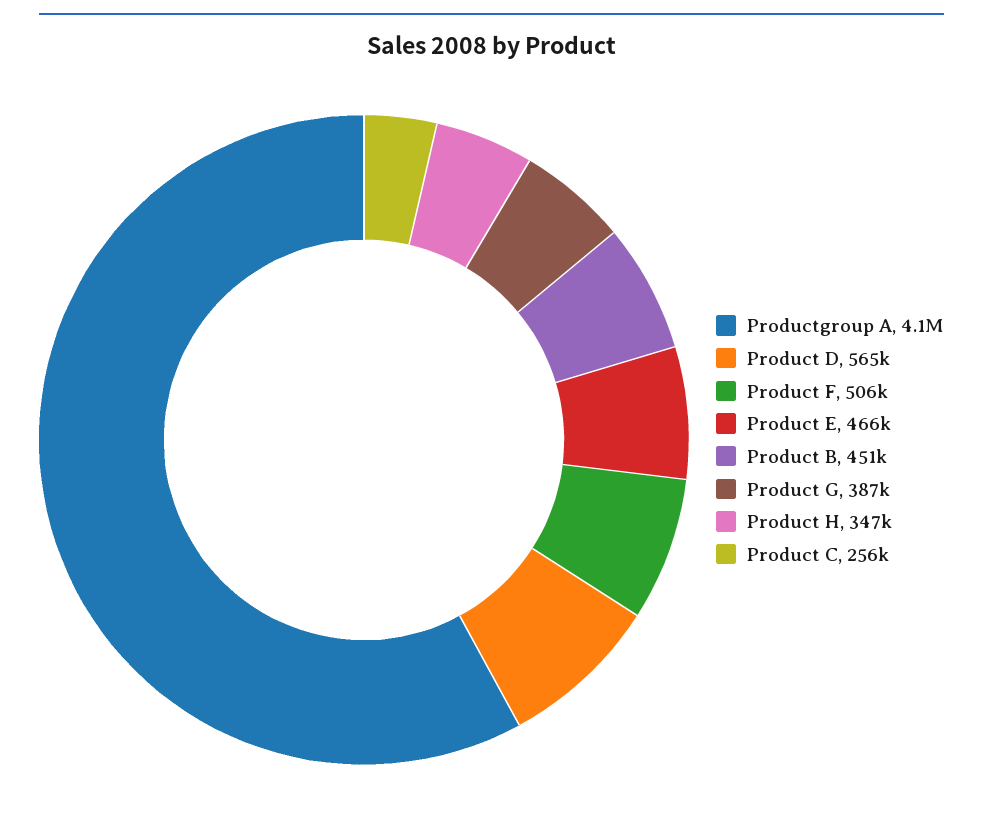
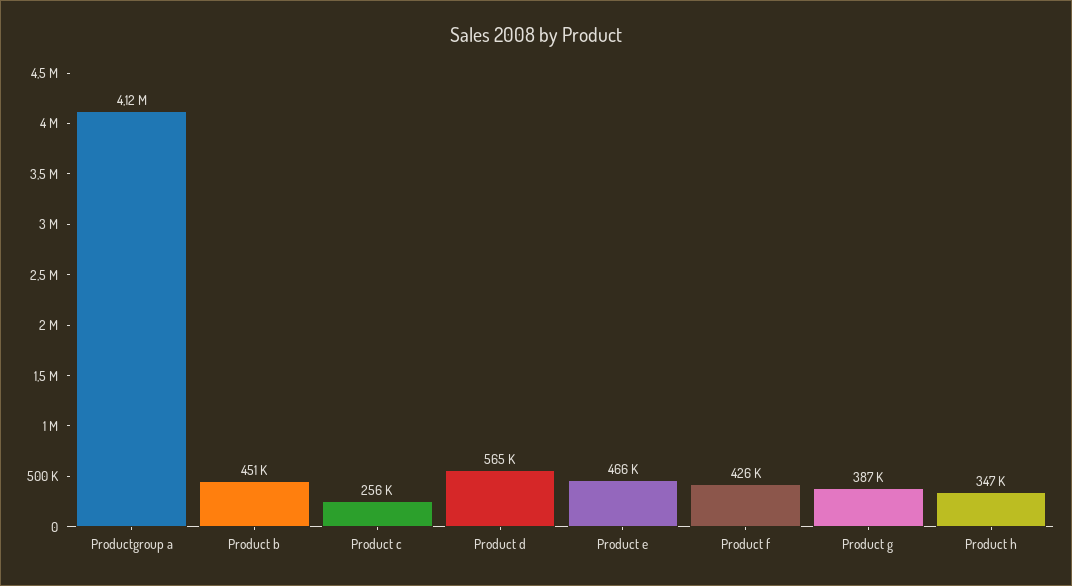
Product F: 506000 -> 426000

